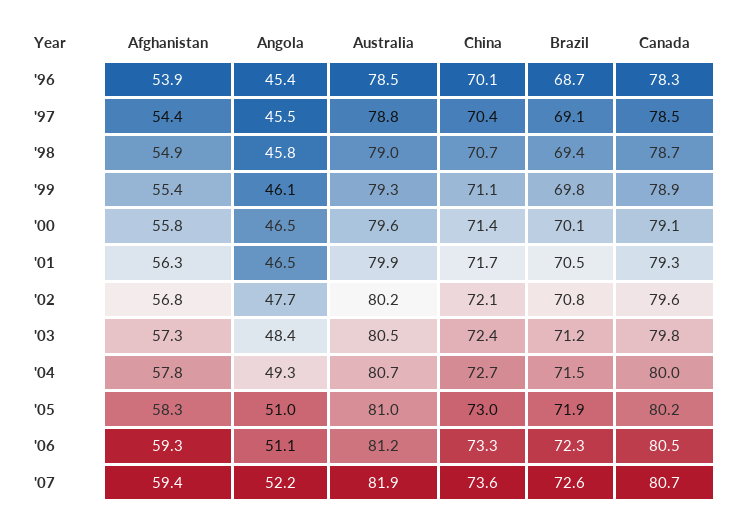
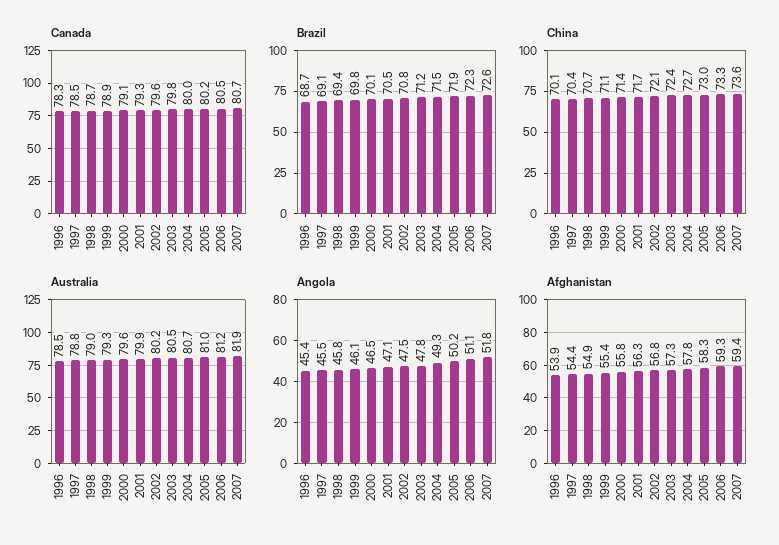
Angola, '01: 46.5 -> 47.1
Angola, '02: 47.7 -> 47.5
Angola, '03: 48.4 -> 47.8
Angola, '05: 51 -> 50.2
Angola, '07: 52.2 -> 51.8

